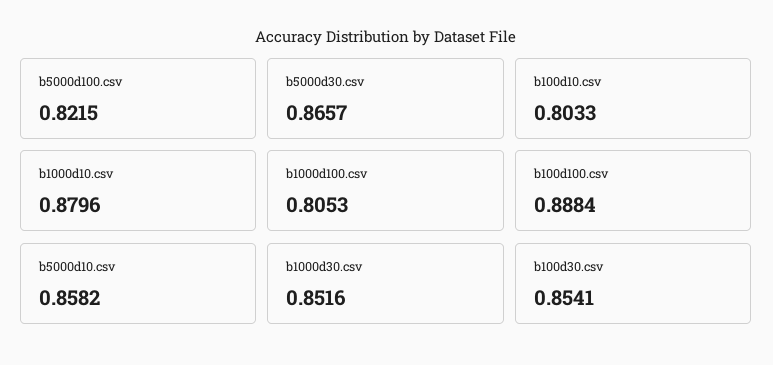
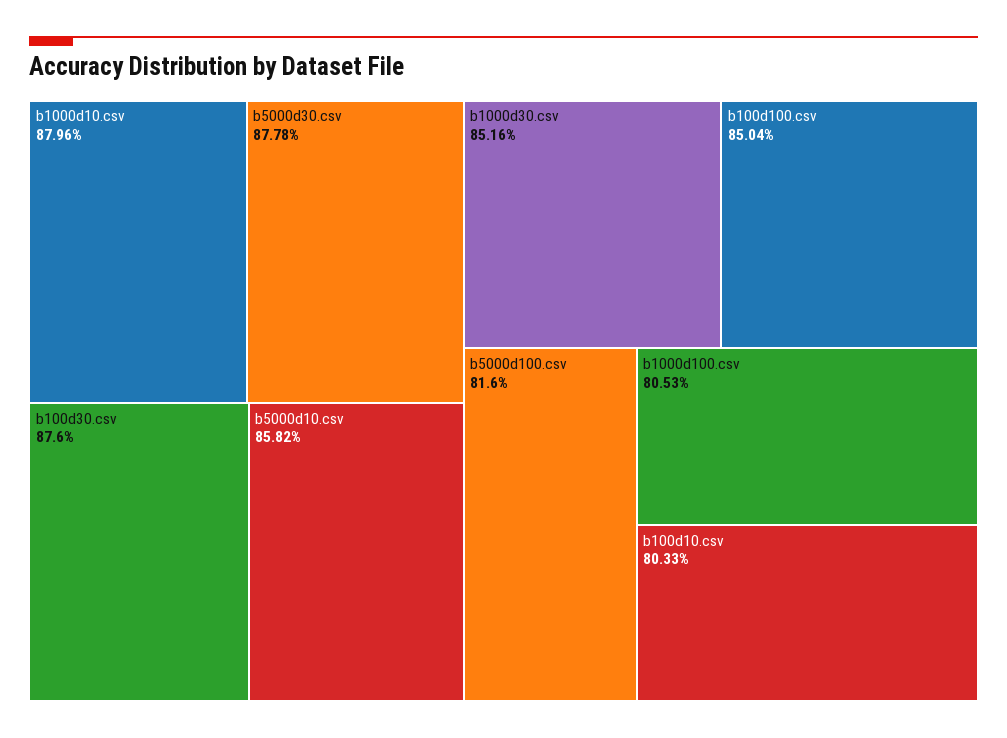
b5000d100.csv: 0.8215 -> 0.816
b5000d30.csv: 0.8657 -> 0.8778
b100d100.csv: 0.8884 -> 0.8504
b100d30.csv: 0.8541 -> 0.876

